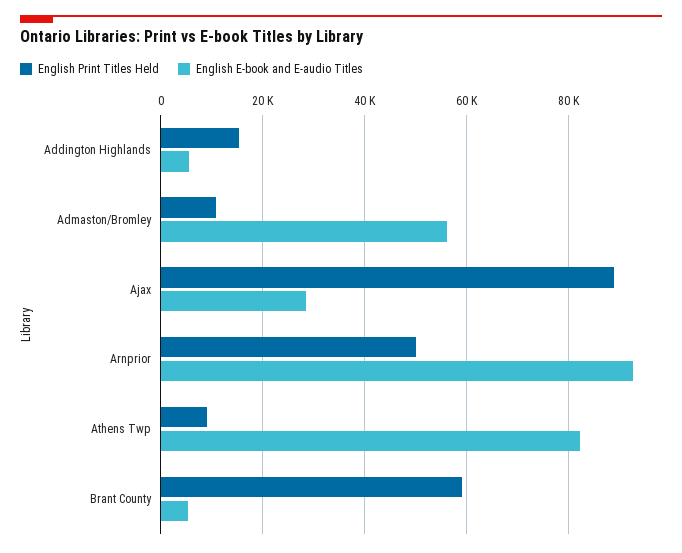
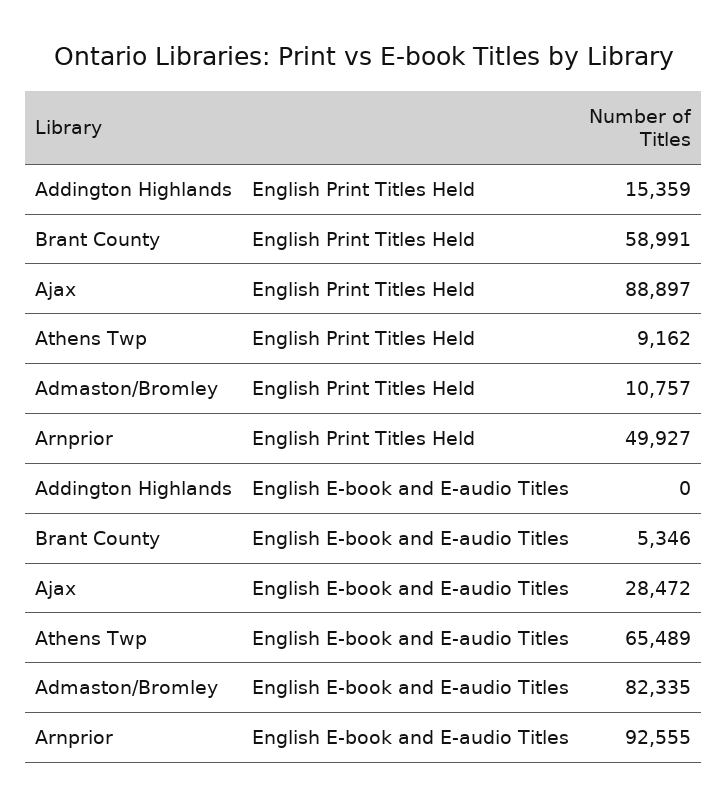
English E-book and E-audio Titles, Addington Highlands: 6000 -> 0
English E-book and E-audio Titles, Admaston/Bromley: 56000 -> 82335
English E-book and E-audio Titles, Athens Twp: 82000 -> 65489

